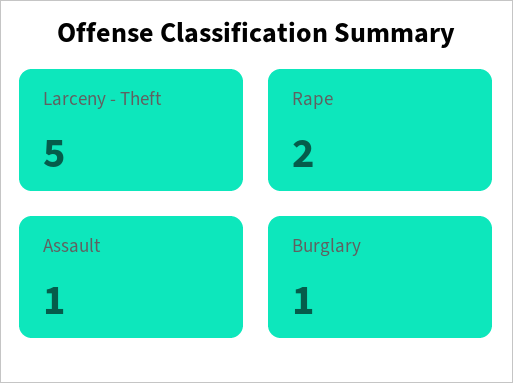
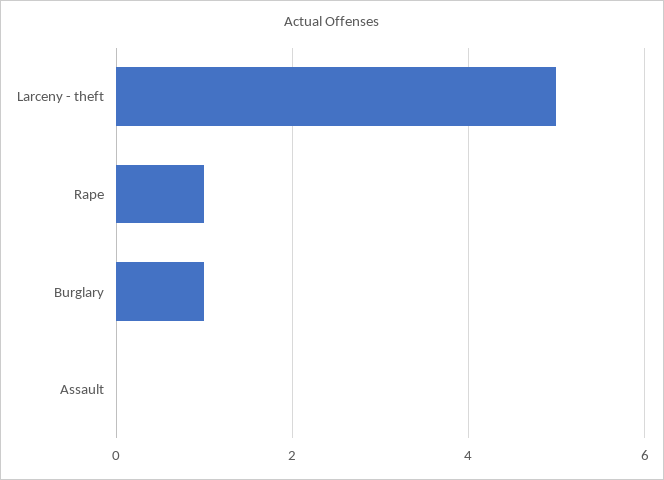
Rape: 2 -> 1
Assault: 1 -> 0

